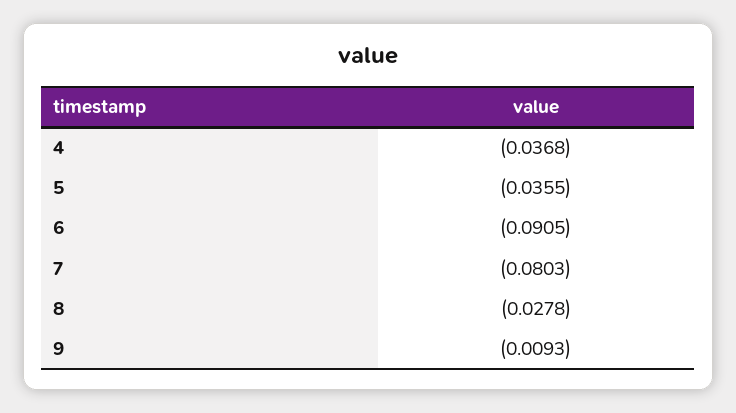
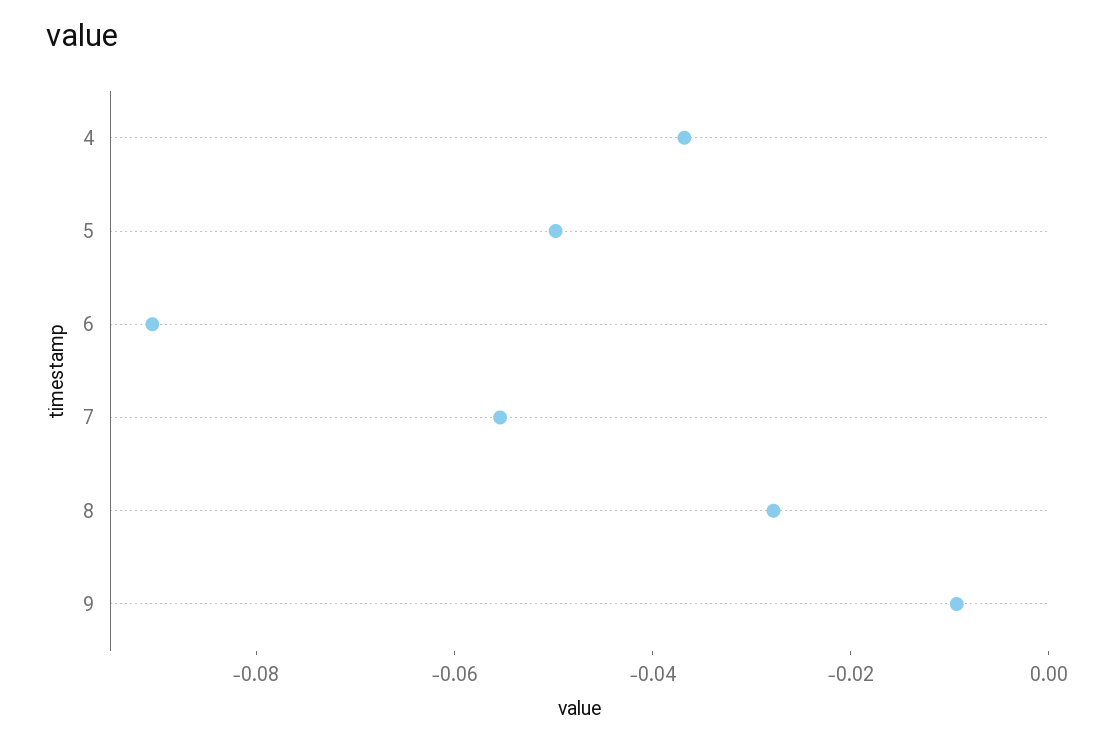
5: -0.0355 -> -0.05
7: -0.0803 -> -0.055

